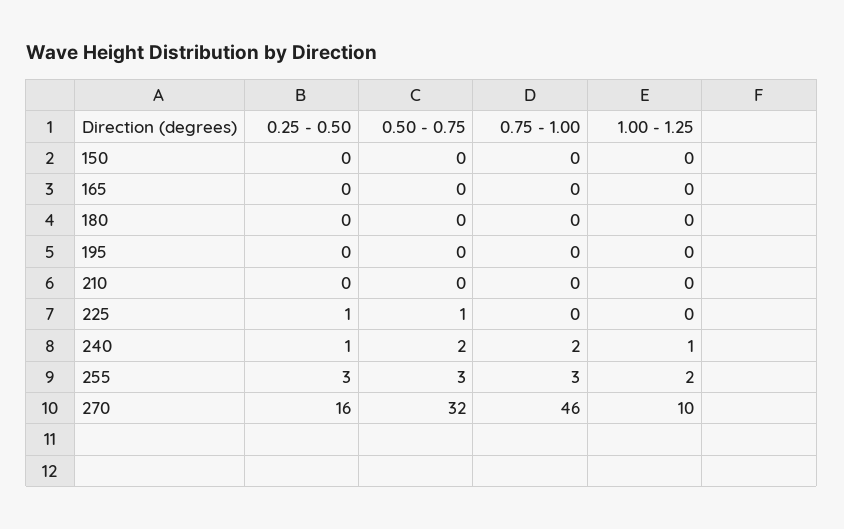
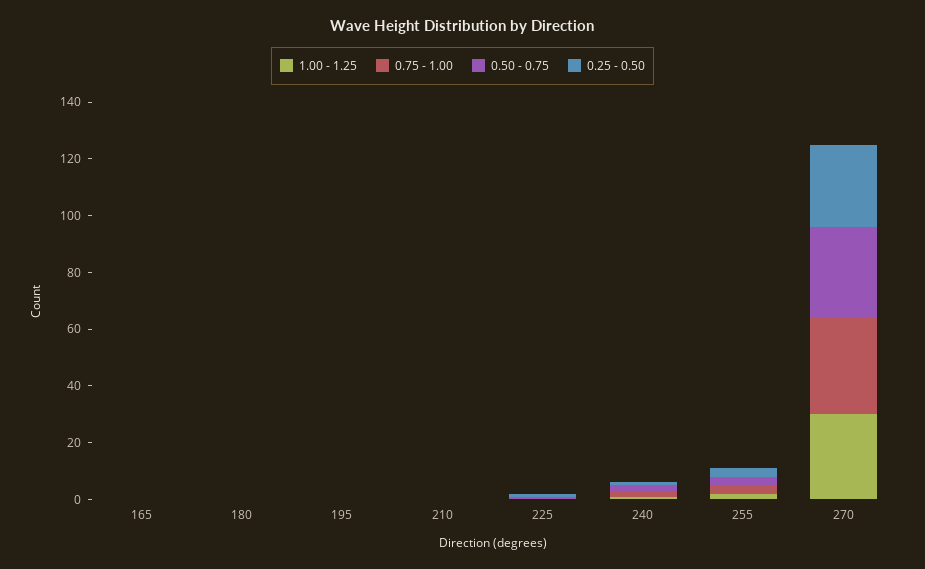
0.25 - 0.50, 150: 0 -> none
0.50 - 0.75, 150: 0 -> none
0.75 - 1.00, 150: 0 -> none
1.00 - 1.25, 150: 0 -> none
0.25 - 0.50, 270: 16 -> 30
0.75 - 1.00, 270: 46 -> 35
1.00 - 1.25, 270: 10 -> 30

